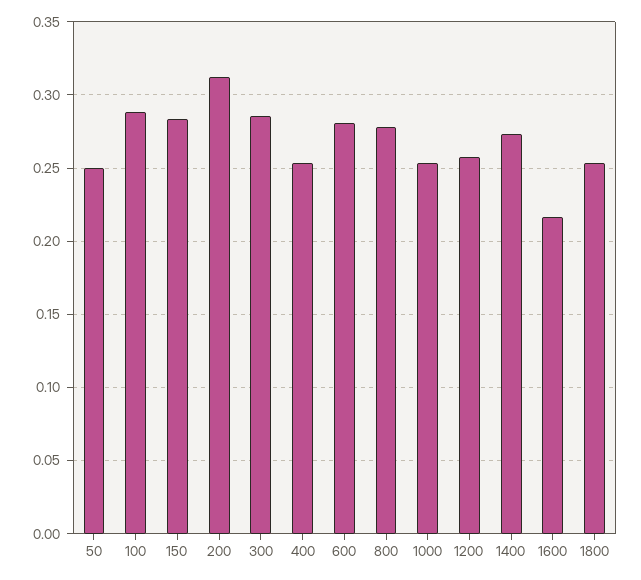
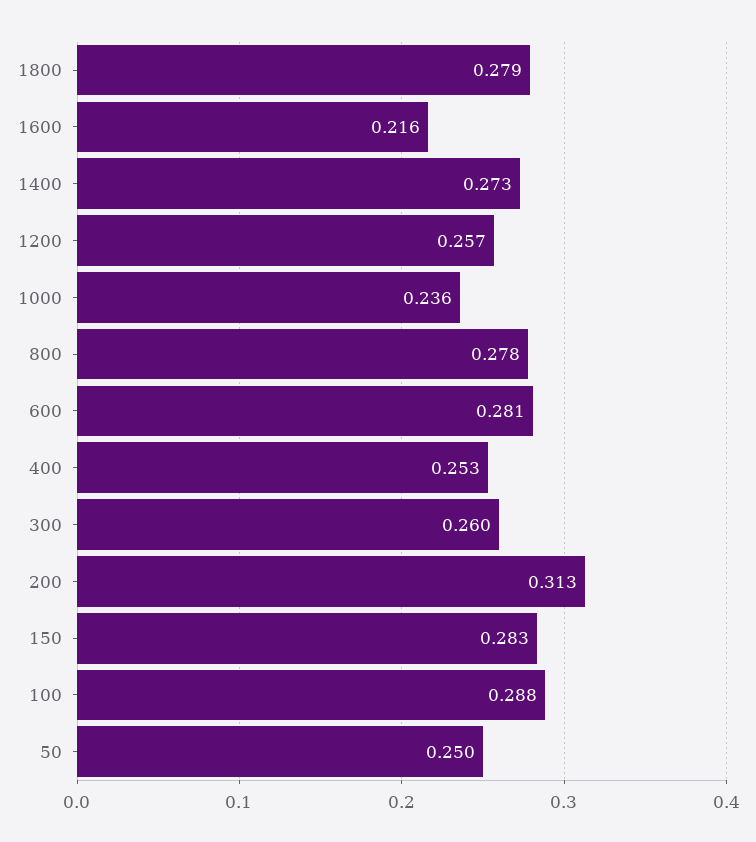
300: 0.285 -> 0.26
1000: 0.255 -> 0.236
1800: 0.255 -> 0.279

